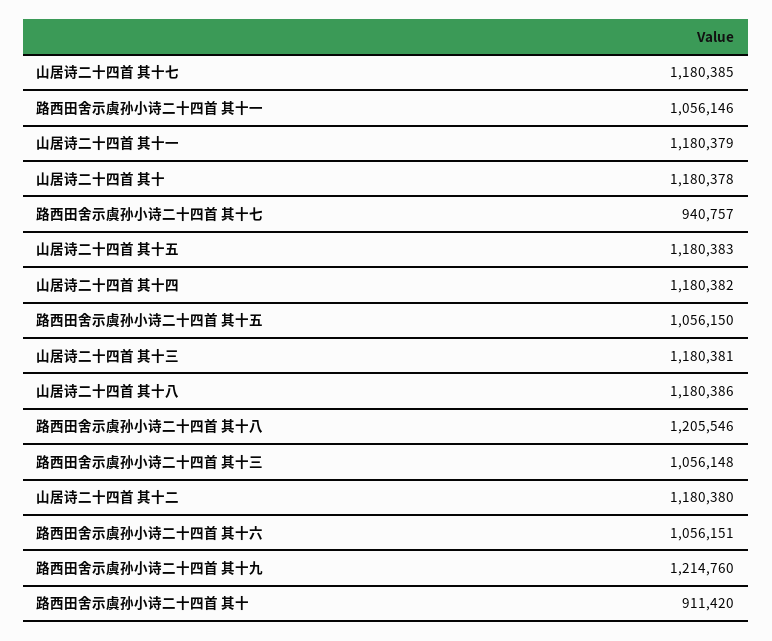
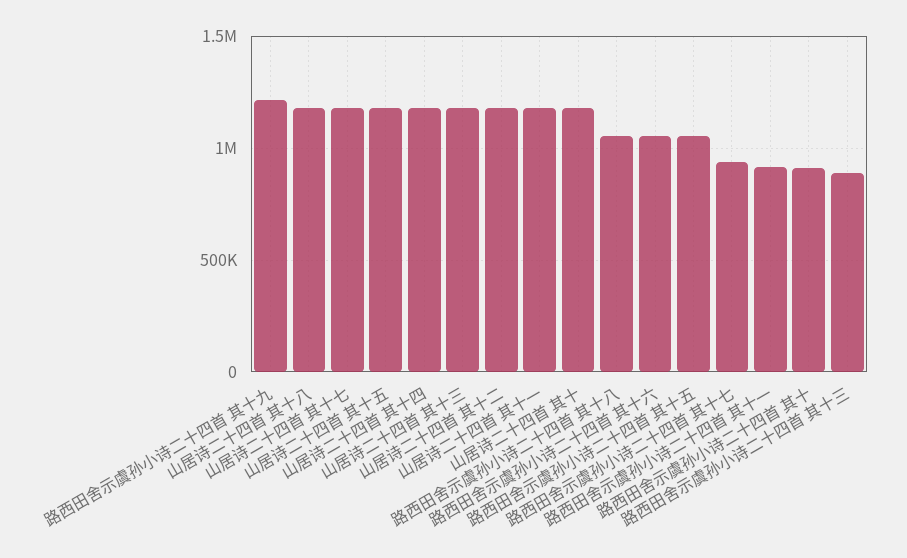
路西田舍示虞孙小诗二十四首 其十一: 1056146 -> 900000
路西田舍示虞孙小诗二十四首 其十八: 1205546 -> 1050000
路西田舍示虞孙小诗二十四首 其十三: 1056148 -> 900000

